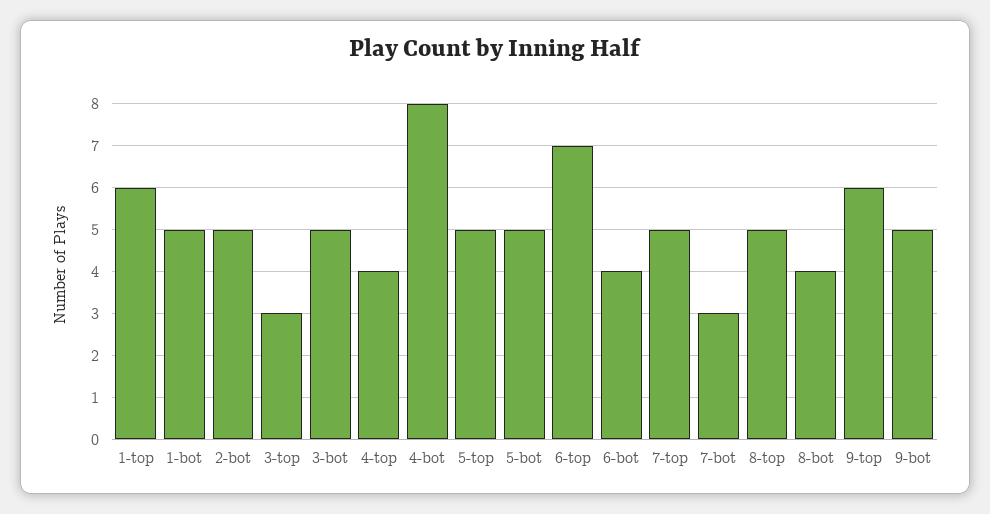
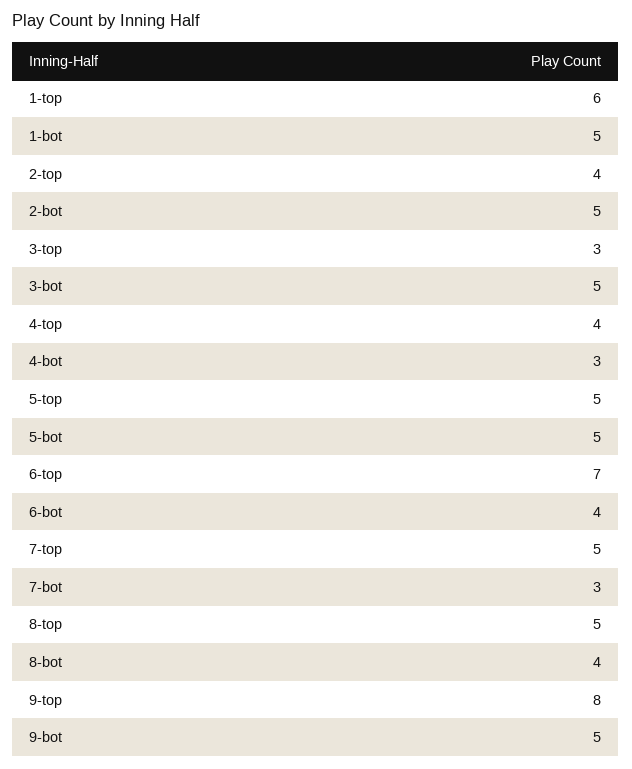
4-bot: 8 -> 3
9-top: 6 -> 8
2-top: none -> 4

